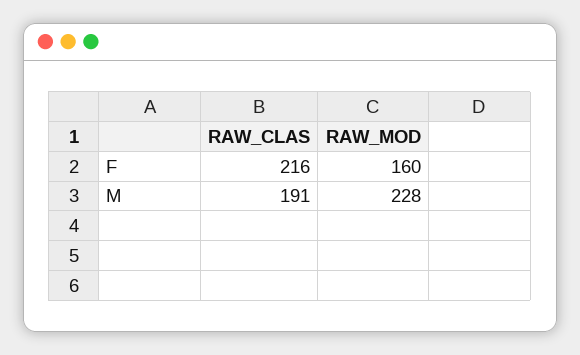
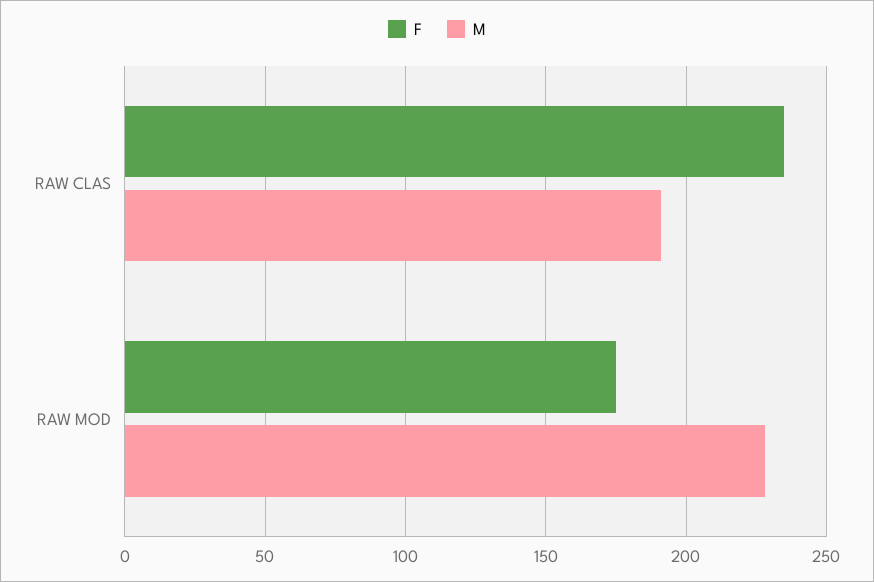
F, RAW_CLAS: 216 -> 235
F, RAW_MOD: 160 -> 175

